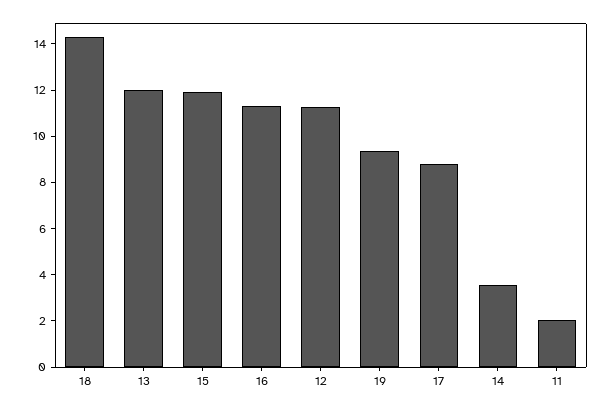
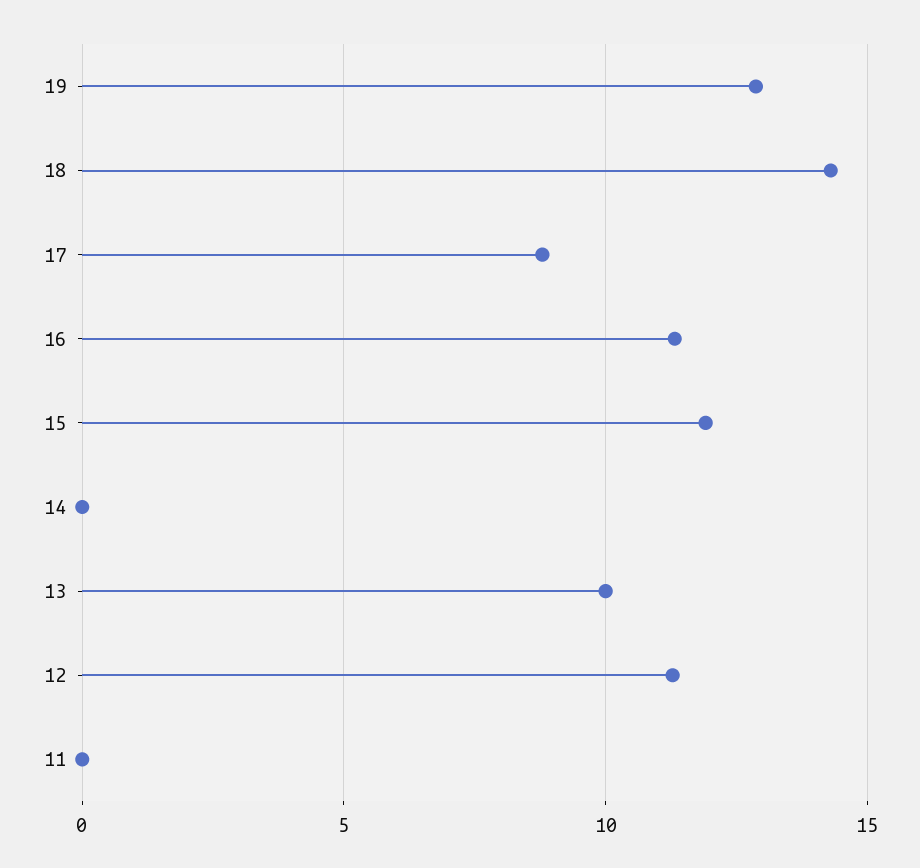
13: 12 -> 10
19: 9.5 -> 13
14: 3.5 -> 0
11: 2 -> 0

